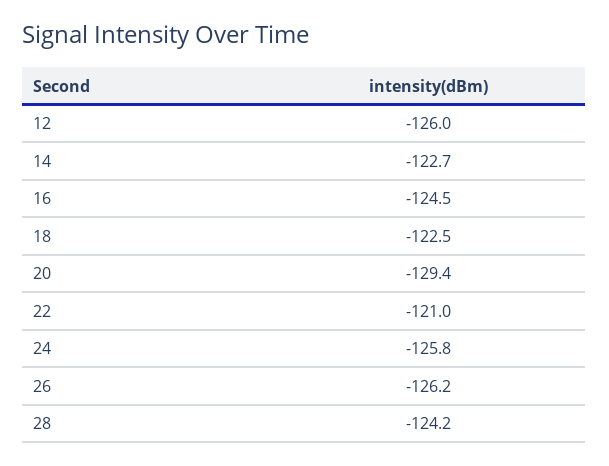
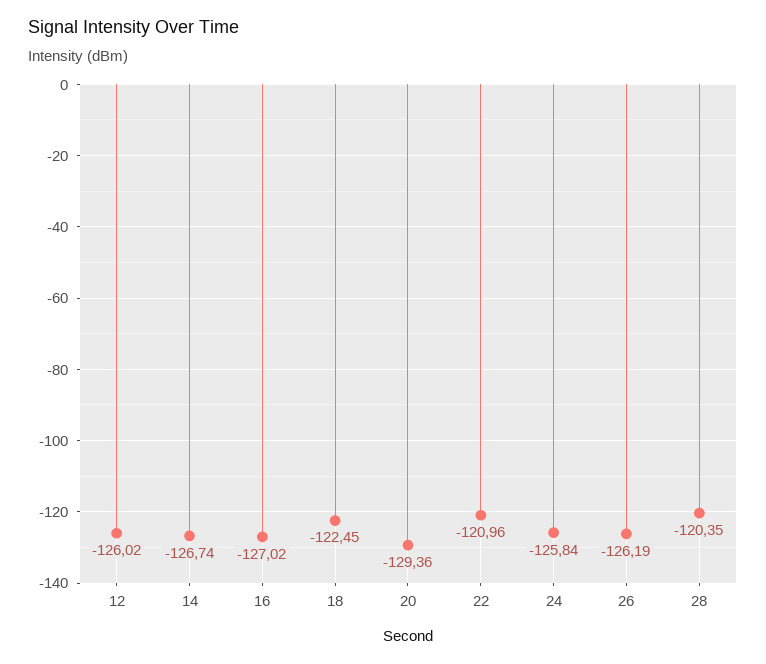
14: -122.7 -> -126.74
16: -124.5 -> -127.02
28: -124.2 -> -120.35

